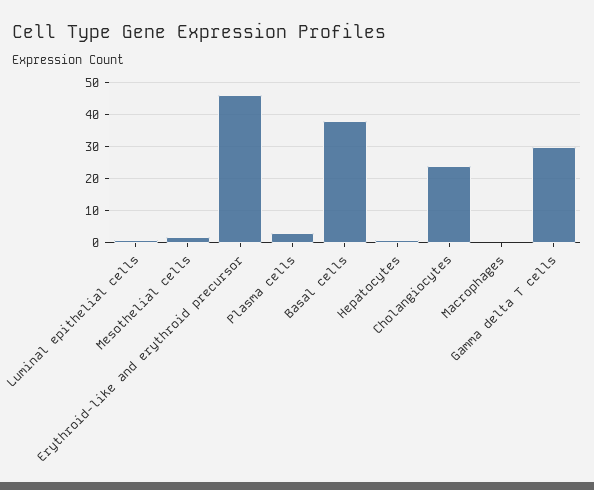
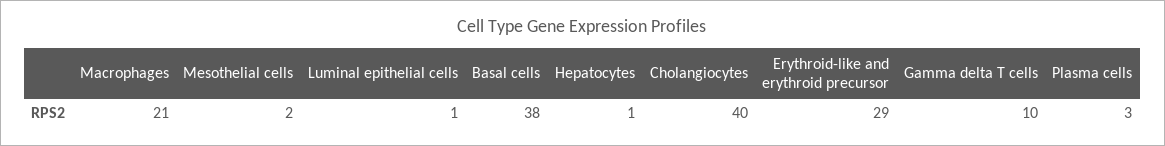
Erythroid-like and erythroid precursor: 45 -> 29
Cholangiocytes: 25 -> 40
Macrophages: 0 -> 21
Gamma delta T cells: 30 -> 10

